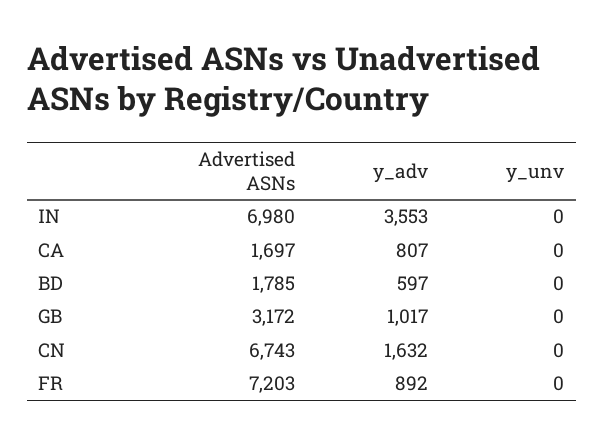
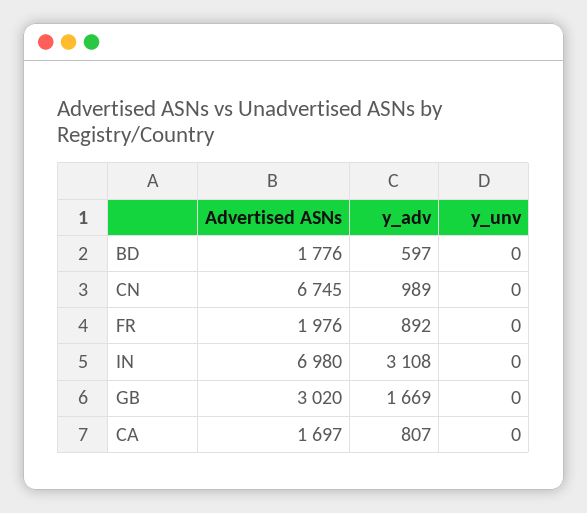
y_adv, IN: 3553 -> 3108
Advertised ASNs, BD: 1785 -> 1776
Advertised ASNs, GB: 3172 -> 3020
y_adv, GB: 1017 -> 1669
Advertised ASNs, CN: 6743 -> 6745
y_adv, CN: 1632 -> 989
Advertised ASNs, FR: 7203 -> 1976

